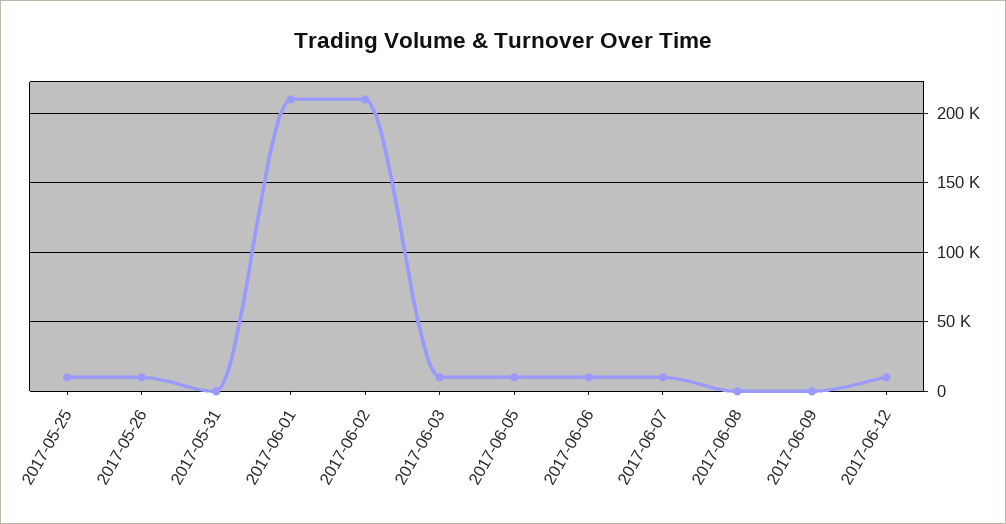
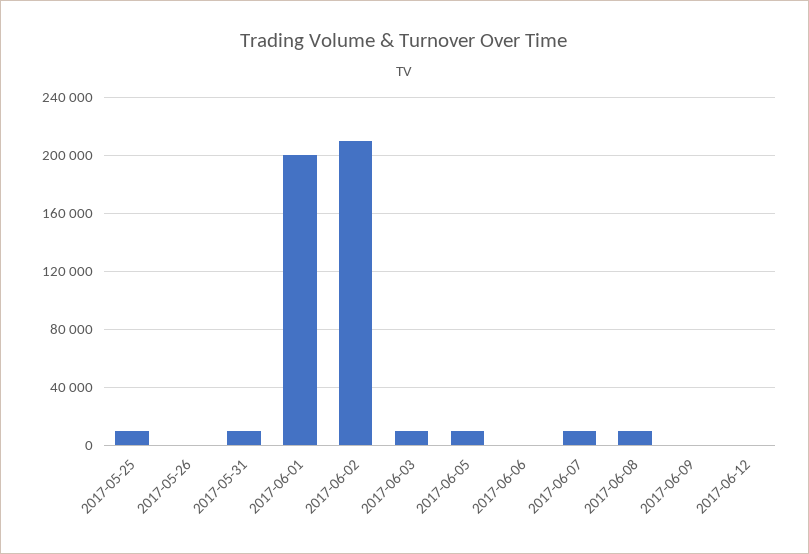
2017-05-26: 10000 -> 0
2017-05-31: 0 -> 10000
2017-06-01: 210000 -> 200000
2017-06-06: 10000 -> 0
2017-06-08: 0 -> 10000
2017-06-12: 10000 -> 0

